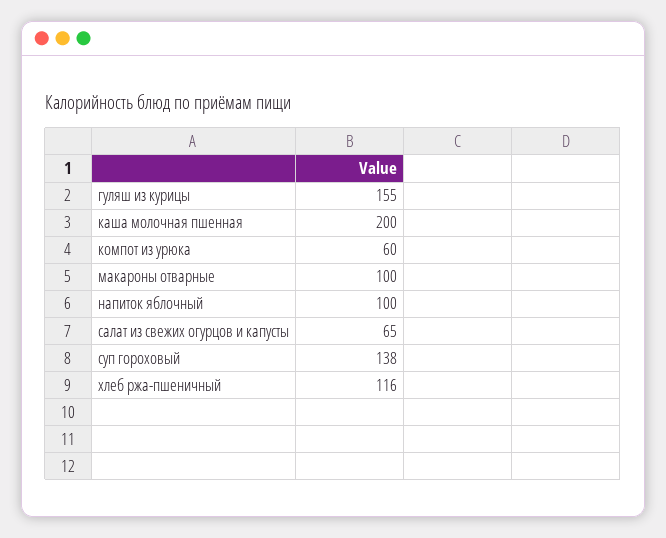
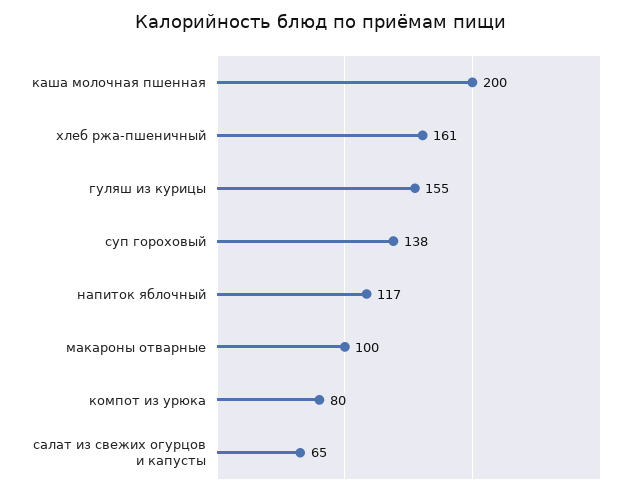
компот из урюка: 60 -> 80
напиток яблочный: 100 -> 117
хлеб ржа-пшеничный: 116 -> 161

